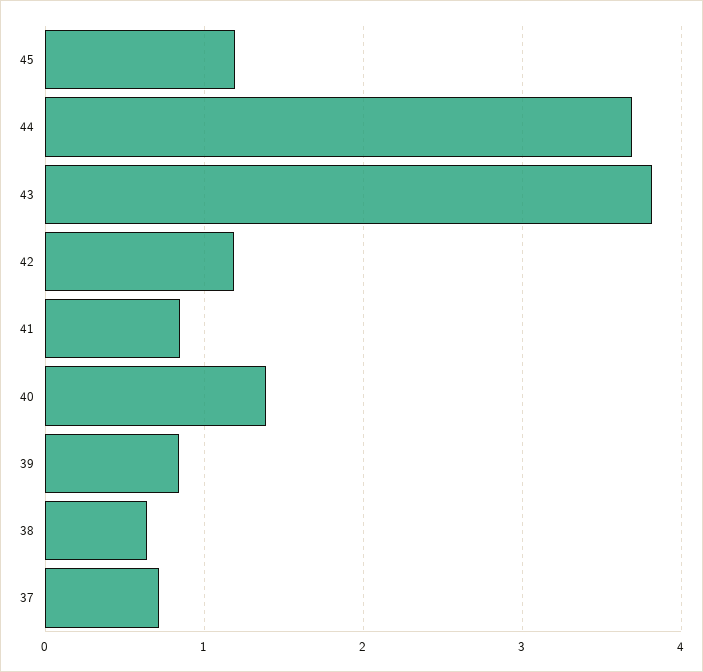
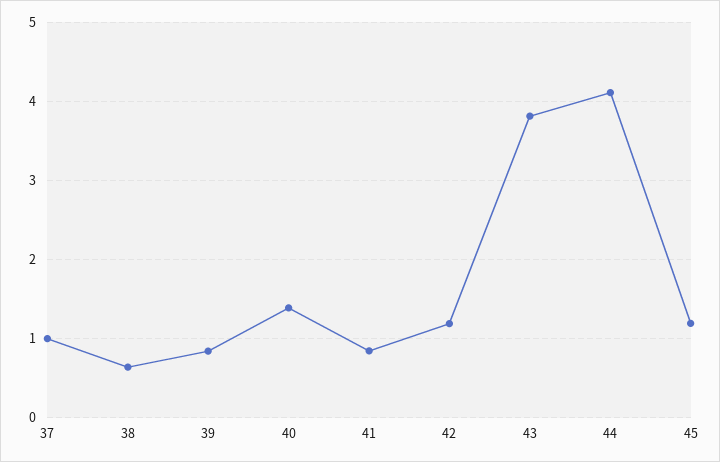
44: 3.7 -> 4.1
37: 0.7 -> 1

